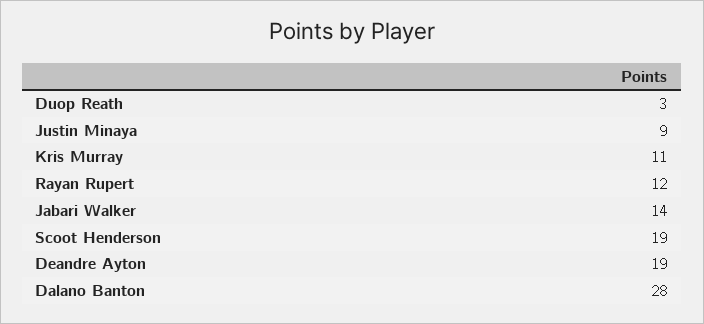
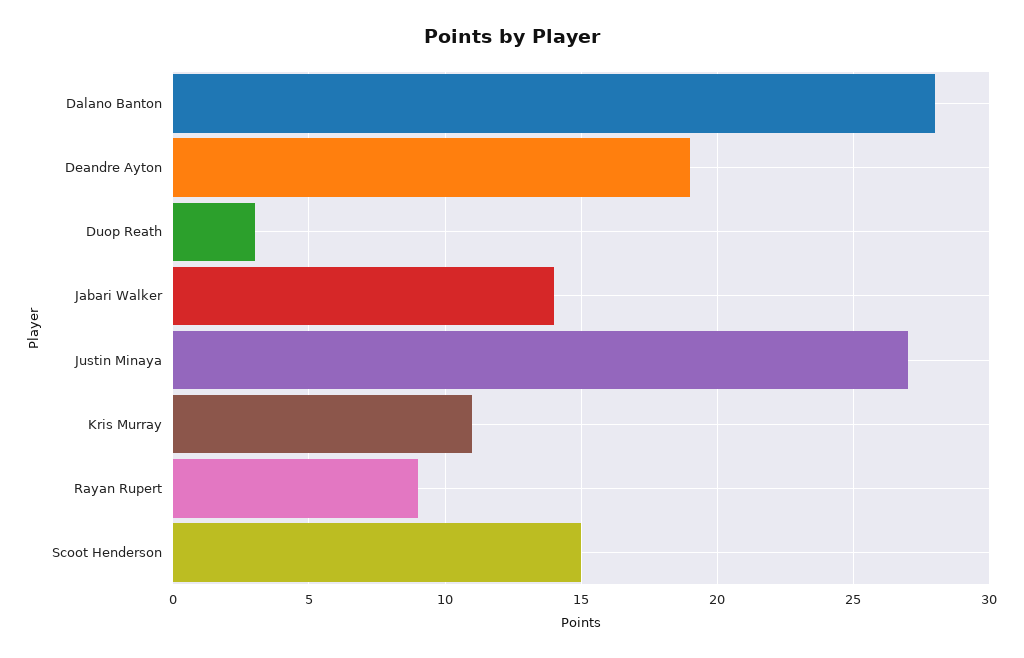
Justin Minaya: 9 -> 27
Rayan Rupert: 12 -> 9
Scoot Henderson: 19 -> 15

